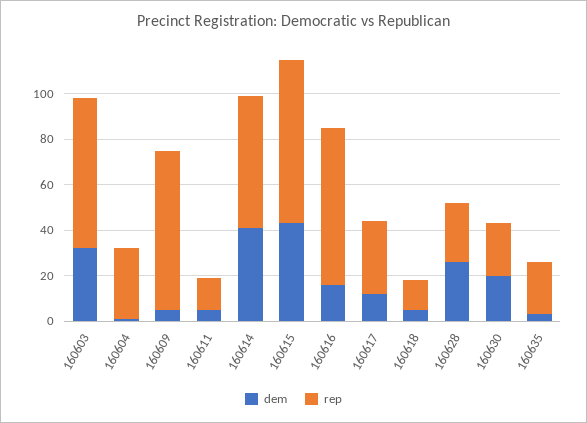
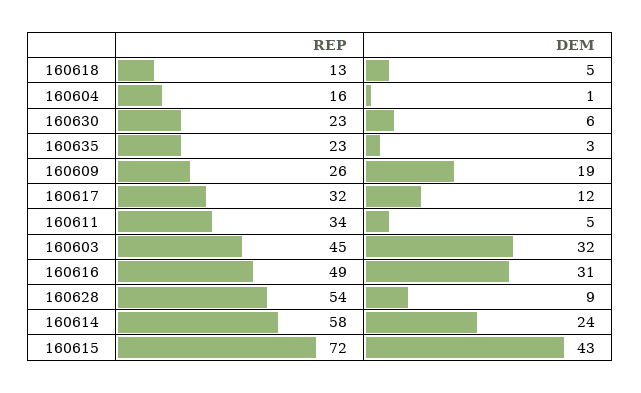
rep, 160603: 65 -> 45
rep, 160604: 30 -> 16
dem, 160609: 5 -> 19
rep, 160609: 70 -> 26
rep, 160611: 15 -> 34
dem, 160614: 40 -> 24
dem, 160616: 15 -> 31
rep, 160616: 70 -> 49
dem, 160628: 25 -> 9
rep, 160628: 25 -> 54
dem, 160630: 20 -> 6

